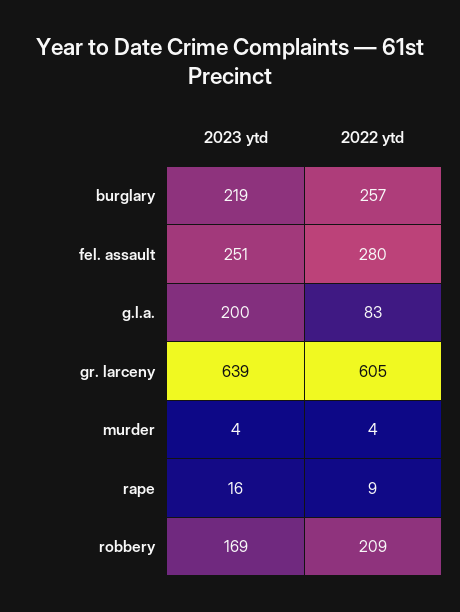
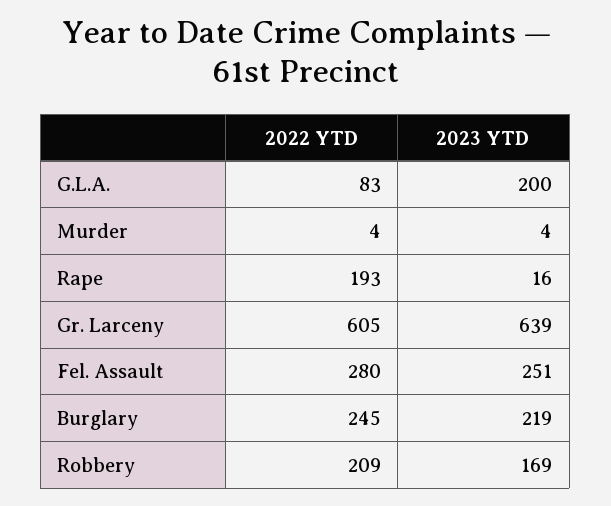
2022 ytd, burglary: 257 -> 245
2022 ytd, rape: 9 -> 193

